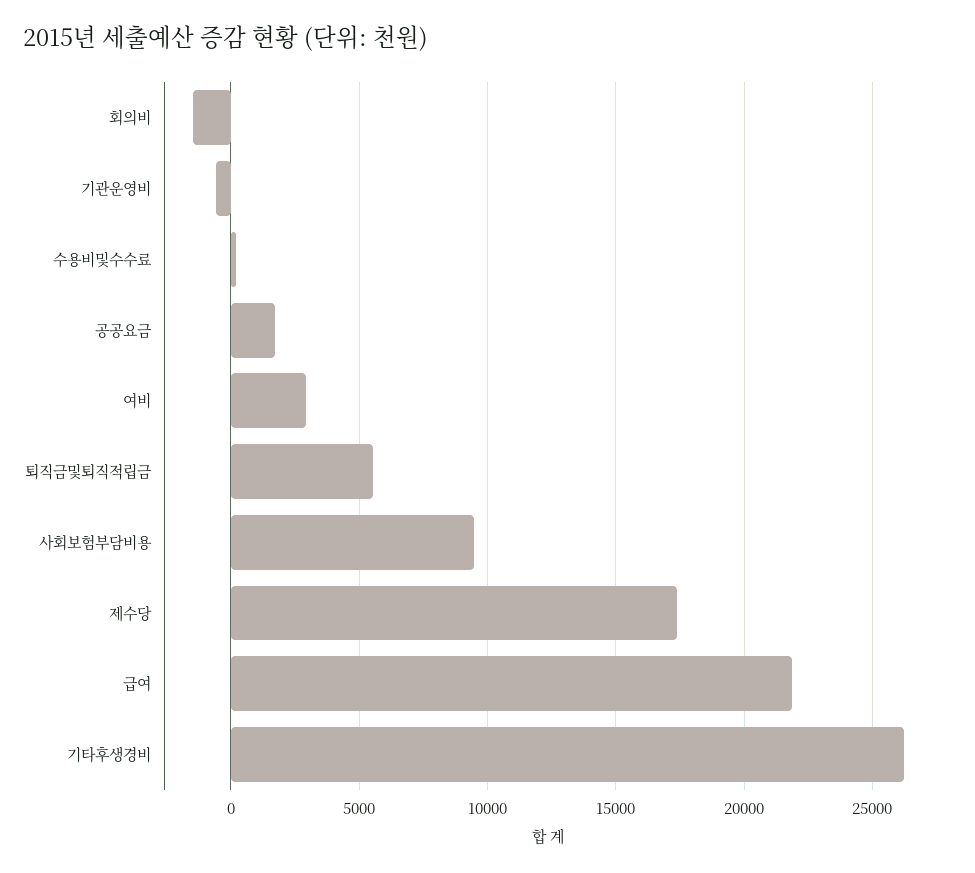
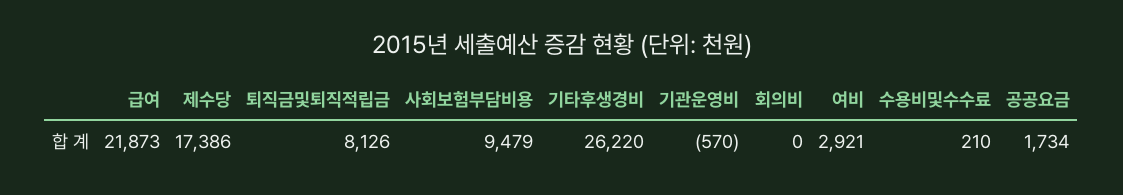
회의비: -1500 -> 0
퇴직금및퇴직적립금: 5500 -> 8126

